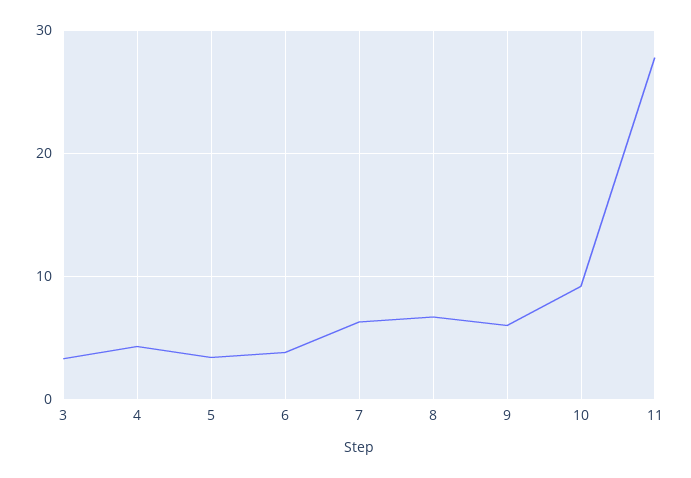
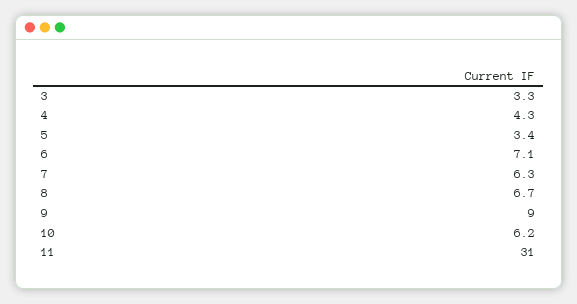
6: 4 -> 7.1
9: 6 -> 9
10: 9 -> 6.2
11: 28 -> 31

